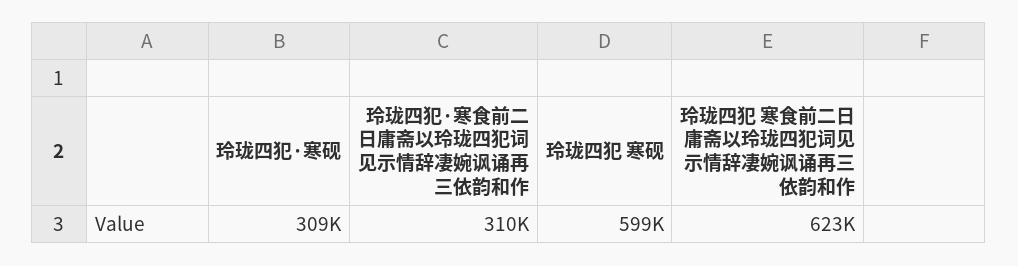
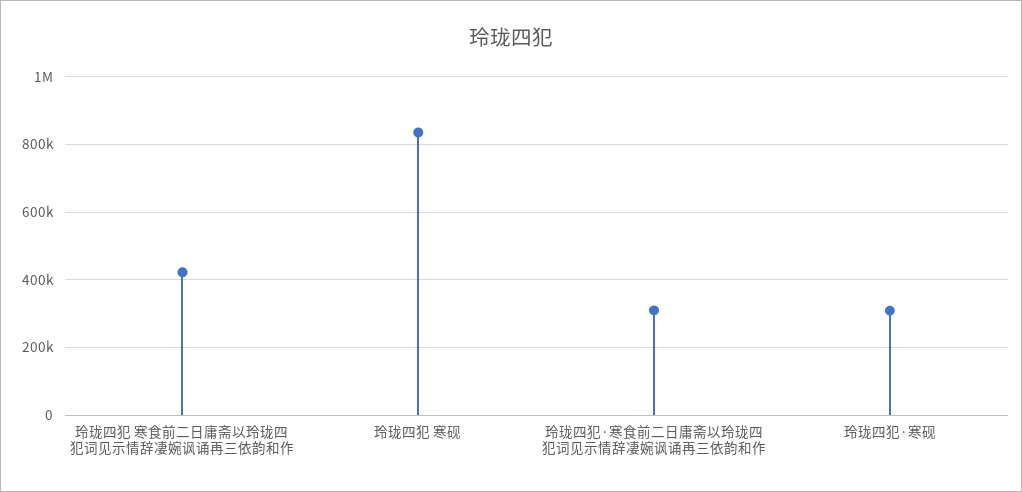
玲珑四犯 寒砚: 599000 -> 840000
玲珑四犯 寒食前二日庸斋以玲珑四犯词见示情辞凄婉讽诵再三依韵和作: 623000 -> 420000

